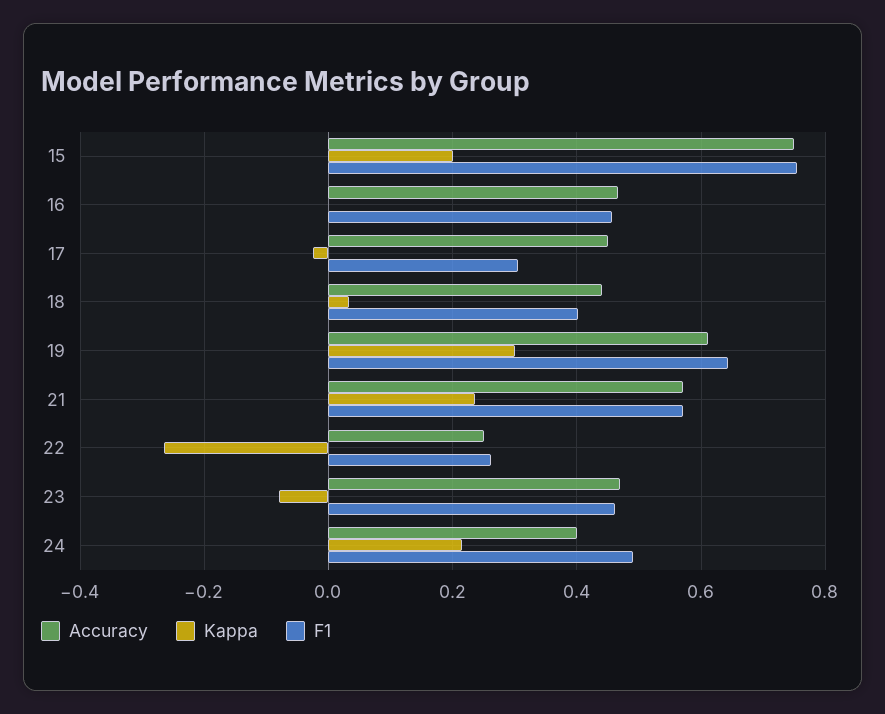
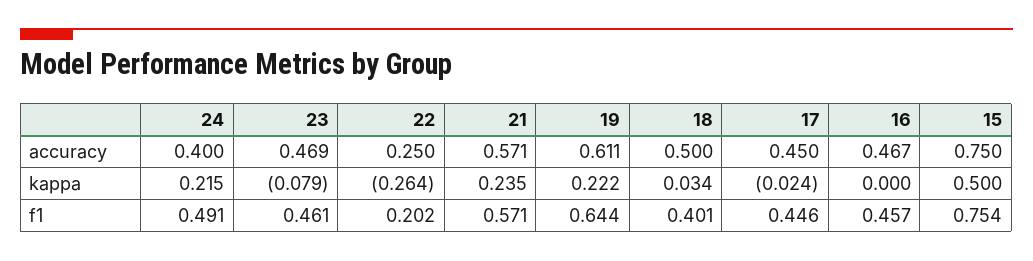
Kappa, 15: 0.2 -> 0.5
F1, 17: 0.3 -> 0.446
Accuracy, 18: 0.44 -> 0.5
Kappa, 19: 0.3 -> 0.222
F1, 22: 0.26 -> 0.202

